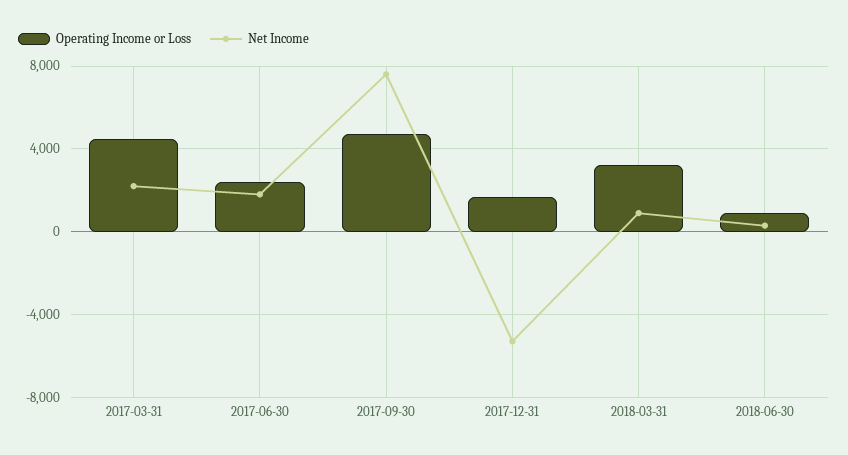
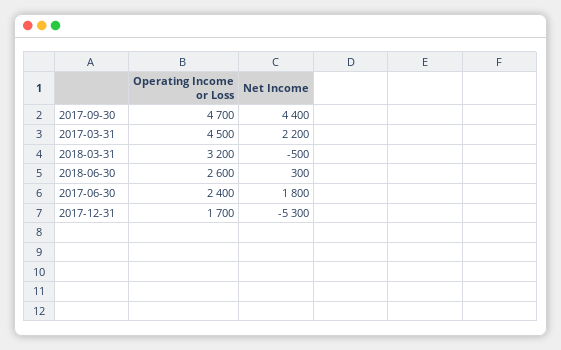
Net Income, 2017-09-30: 7500 -> 4400
Net Income, 2018-03-31: 1000 -> -500
Operating Income or Loss, 2018-06-30: 1000 -> 2600

